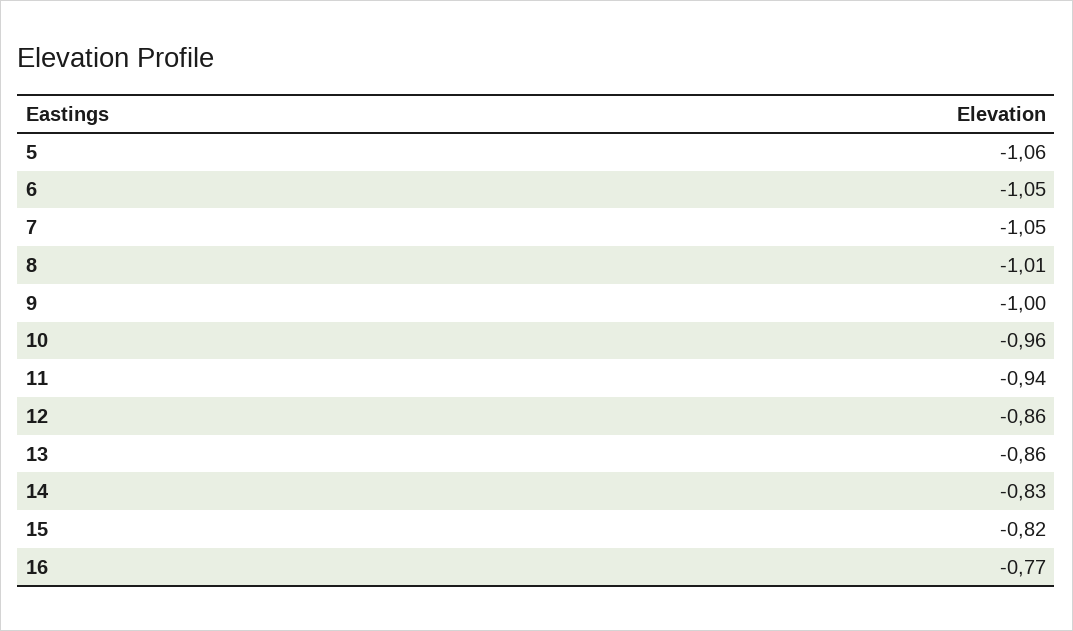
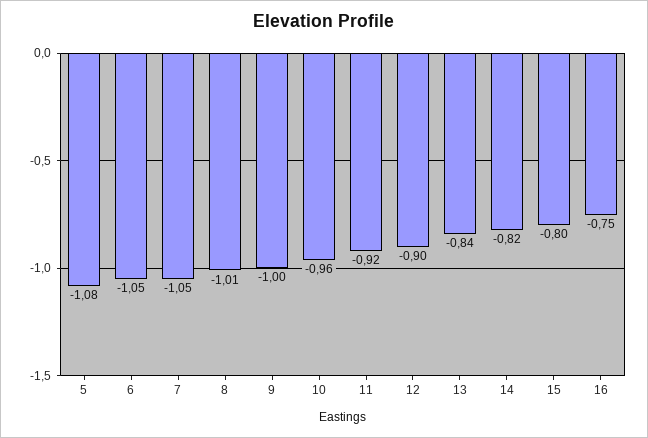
5: -1.06 -> -1.08
11: -0.94 -> -0.92
12: -0.86 -> -0.9
13: -0.86 -> -0.84
14: -0.83 -> -0.82
15: -0.82 -> -0.8
16: -0.77 -> -0.75

